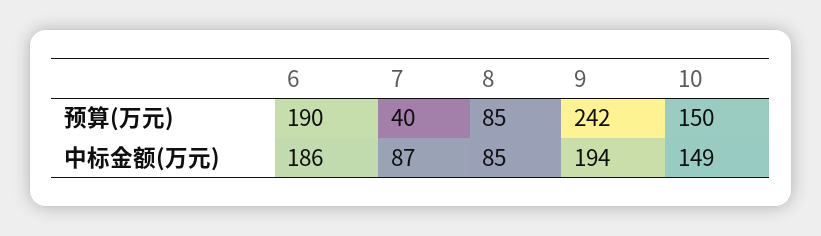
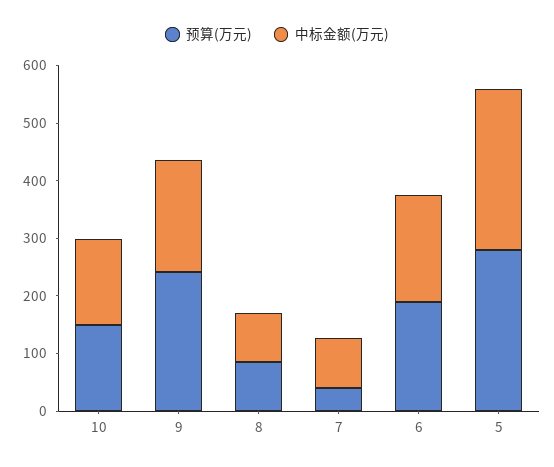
预算(万元), 5: none -> 280
中标金额(万元), 5: none -> 280

